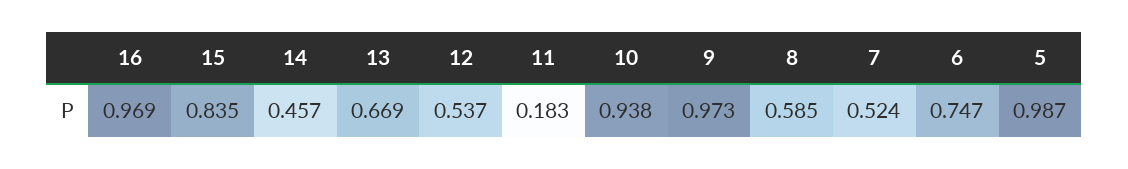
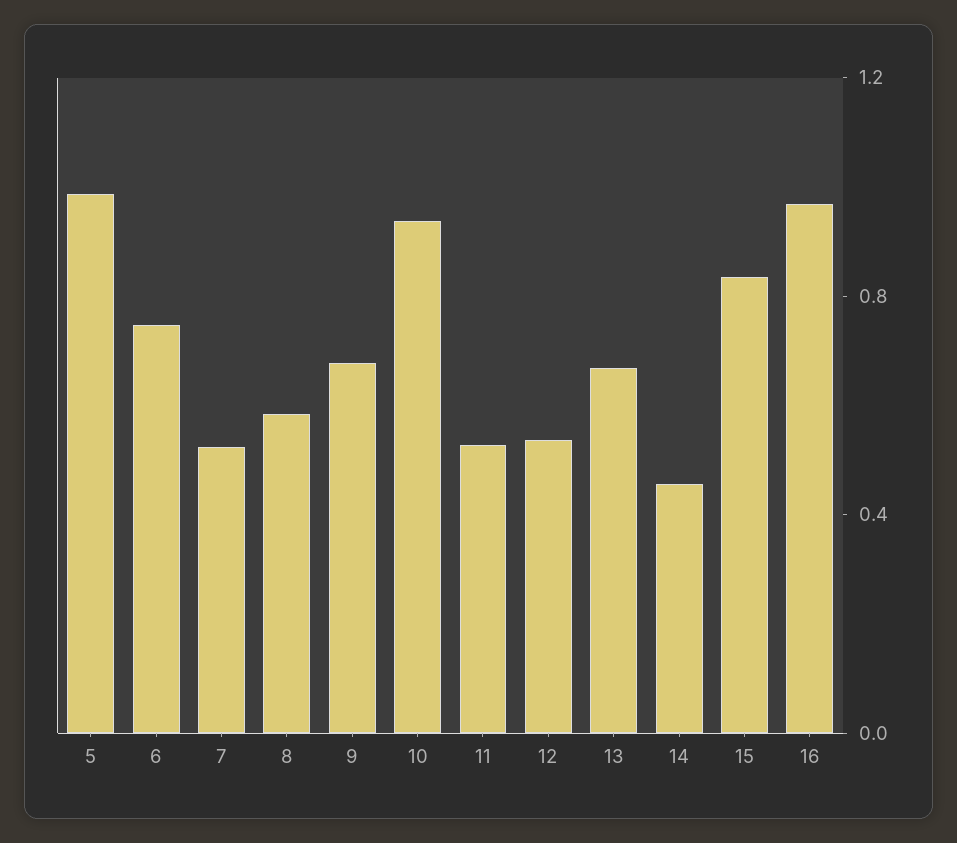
11: 0.183 -> 0.5
9: 0.973 -> 0.7

